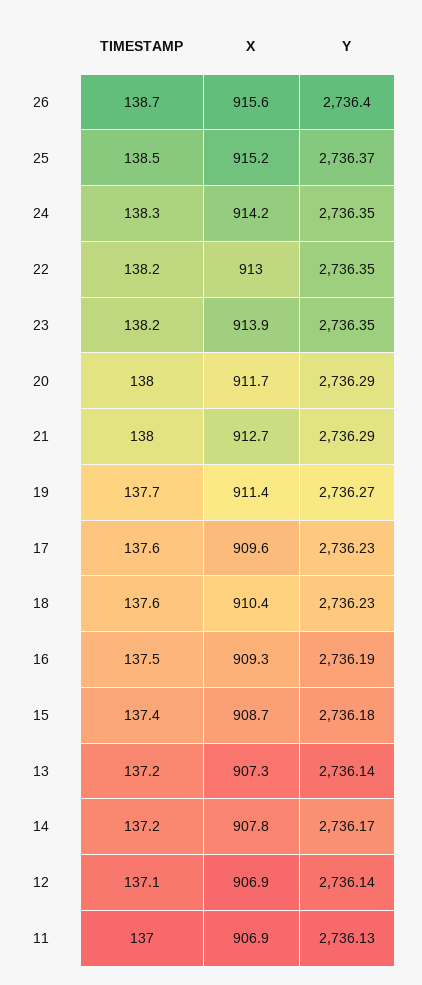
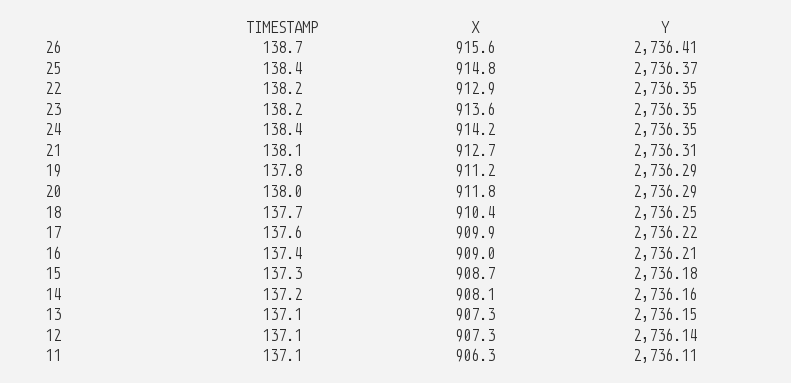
Y, 26: 2736.4 -> 2736.41
TIMESTAMP, 25: 138.5 -> 138.4
X, 25: 915.2 -> 914.8
TIMESTAMP, 24: 138.3 -> 138.4
X, 22: 913 -> 912.9
X, 23: 913.9 -> 913.6
X, 20: 911.7 -> 911.8
TIMESTAMP, 21: 138 -> 138.1
Y, 21: 2736.29 -> 2736.31
TIMESTAMP, 19: 137.7 -> 137.8
X, 19: 911.4 -> 911.2
Y, 19: 2736.27 -> 2736.29
X, 17: 909.6 -> 909.9
Y, 17: 2736.23 -> 2736.22
TIMESTAMP, 18: 137.6 -> 137.7
Y, 18: 2736.23 -> 2736.25
TIMESTAMP, 16: 137.5 -> 137.4
X, 16: 909.3 -> 909
Y, 16: 2736.19 -> 2736.21
TIMESTAMP, 15: 137.4 -> 137.3
TIMESTAMP, 13: 137.2 -> 137.1
Y, 13: 2736.14 -> 2736.15
X, 14: 907.8 -> 908.1
Y, 14: 2736.17 -> 2736.16
X, 12: 906.9 -> 907.3
TIMESTAMP, 11: 137 -> 137.1
X, 11: 906.9 -> 906.3
Y, 11: 2736.13 -> 2736.11

